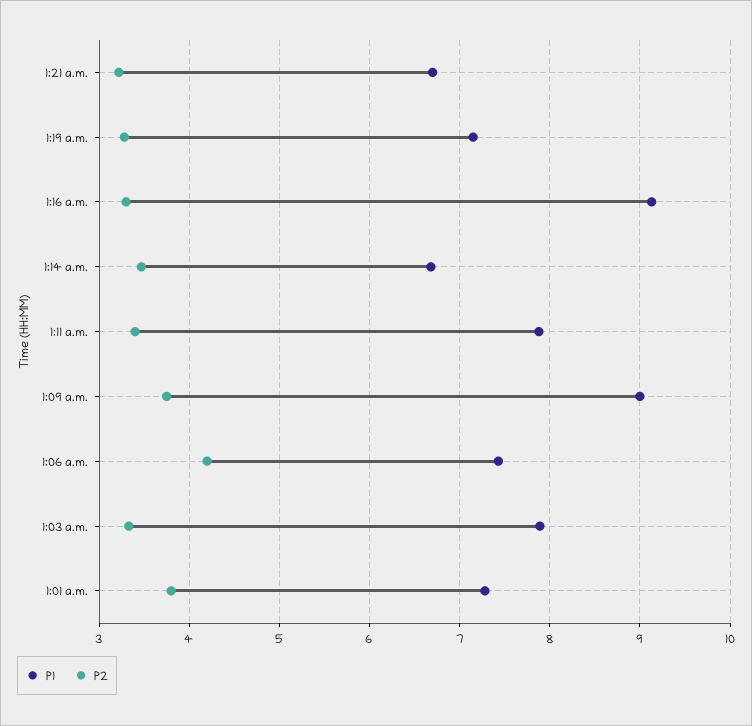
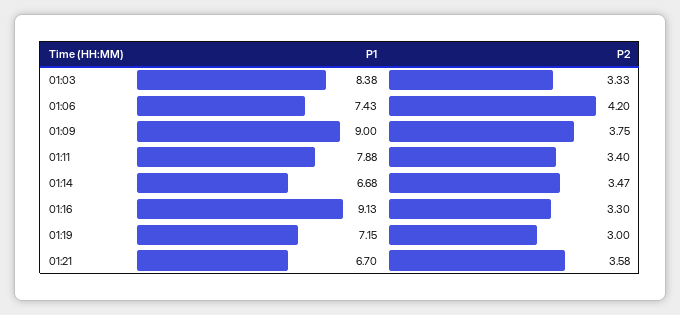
P2, 1:21 a.m.: 3.2 -> 3.58
P2, 1:19 a.m.: 3.3 -> 3
P1, 1:03 a.m.: 7.9 -> 8.38
P1, 1:01 a.m.: 7.3 -> none
P2, 1:01 a.m.: 3.8 -> none

